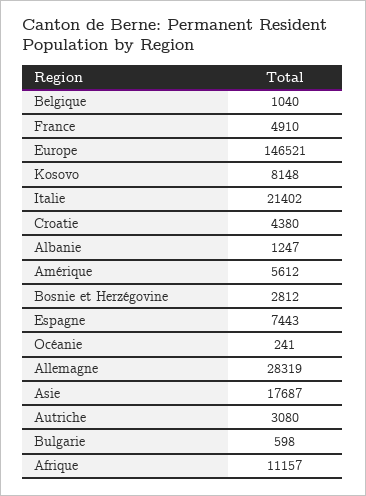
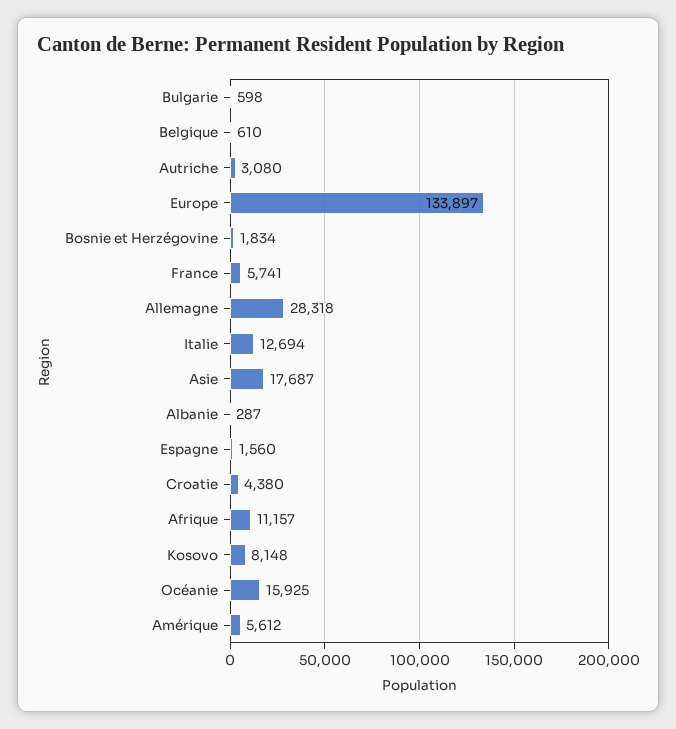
Belgique: 1040 -> 610
France: 4910 -> 5741
Europe: 146521 -> 133897
Italie: 21402 -> 12694
Albanie: 1247 -> 287
Bosnie et Herzégovine: 2812 -> 1834
Espagne: 7443 -> 1560
Océanie: 241 -> 15925
Allemagne: 28319 -> 28318

